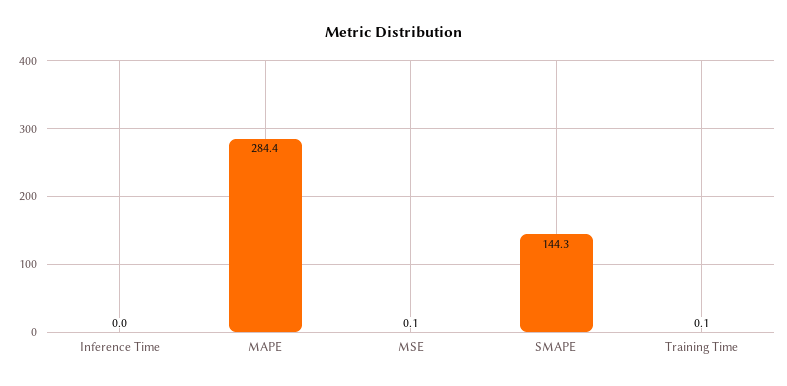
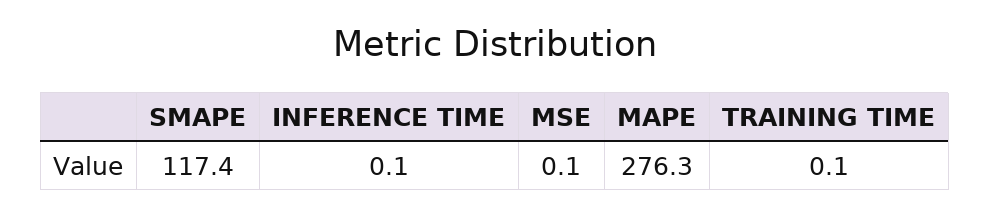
Inference Time: 0 -> 0.1
MAPE: 284.4 -> 276.3
SMAPE: 144.3 -> 117.4

